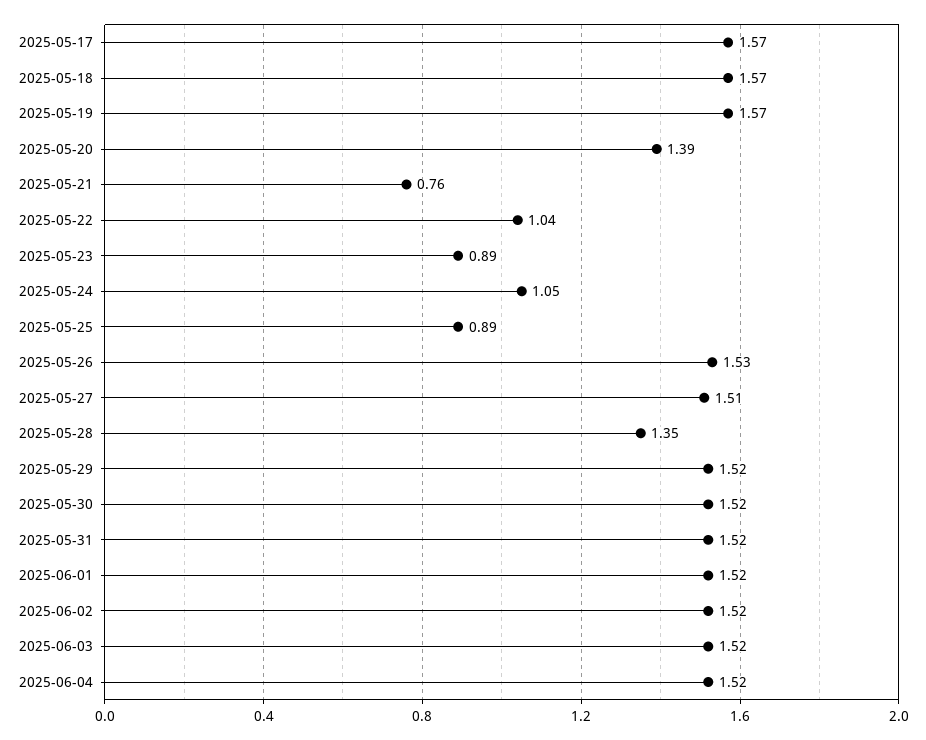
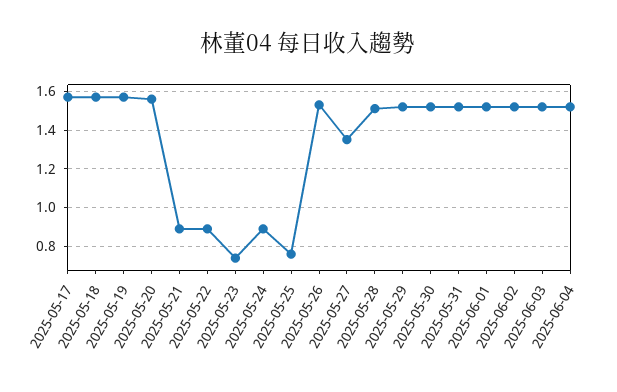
2025-05-20: 1.39 -> 1.55
2025-05-21: 0.76 -> 0.9
2025-05-22: 1.04 -> 0.9
2025-05-23: 0.89 -> 0.75
2025-05-24: 1.05 -> 0.9
2025-05-25: 0.89 -> 0.75
2025-05-27: 1.51 -> 1.35
2025-05-28: 1.35 -> 1.5

